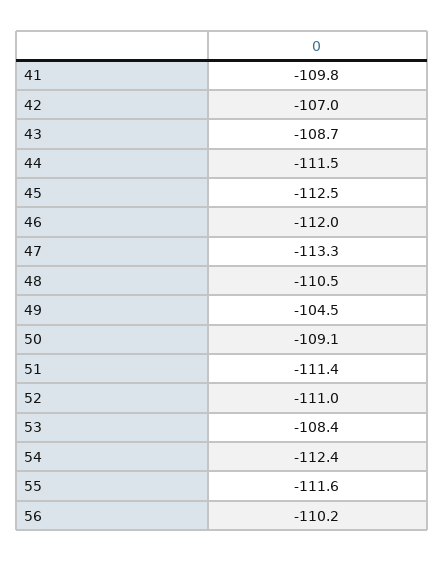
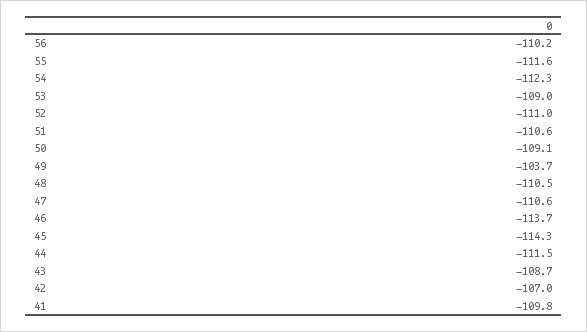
45: -112.5 -> -114.3
46: -112 -> -113.7
47: -113.3 -> -110.6
49: -104.5 -> -103.7
51: -111.4 -> -110.6
53: -108.4 -> -109
54: -112.4 -> -112.3

